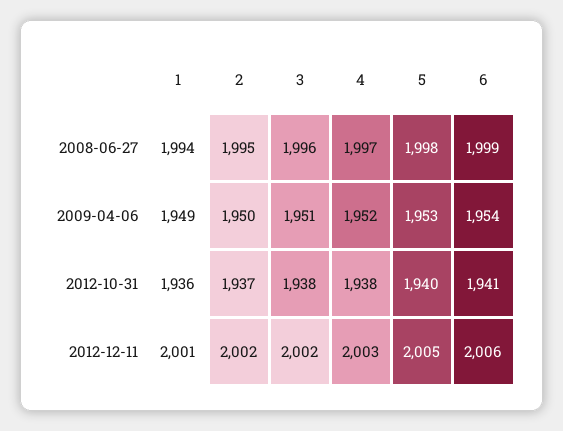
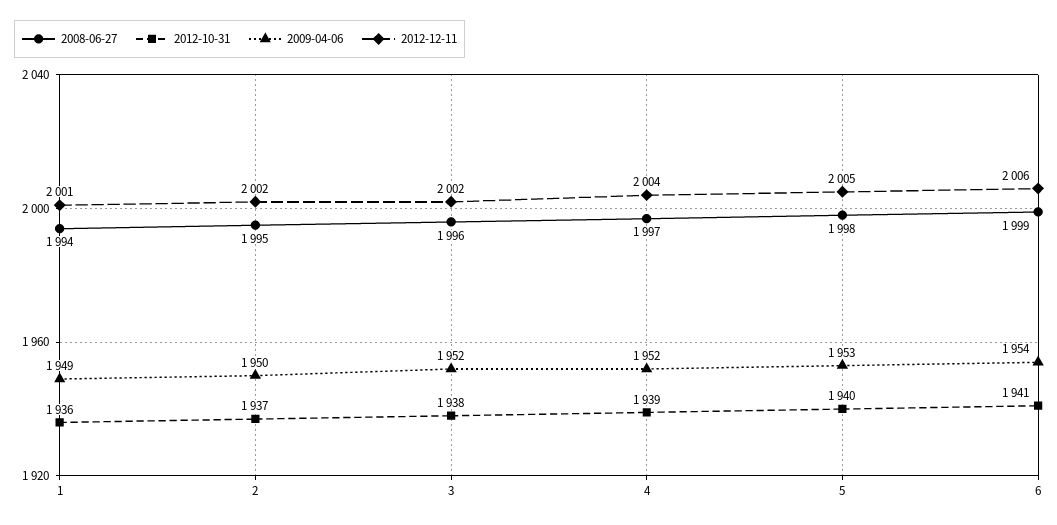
2009-04-06, 3: 1951 -> 1952
2012-10-31, 4: 1938 -> 1939
2012-12-11, 4: 2003 -> 2004

